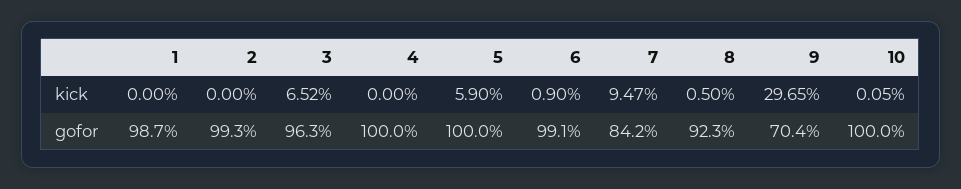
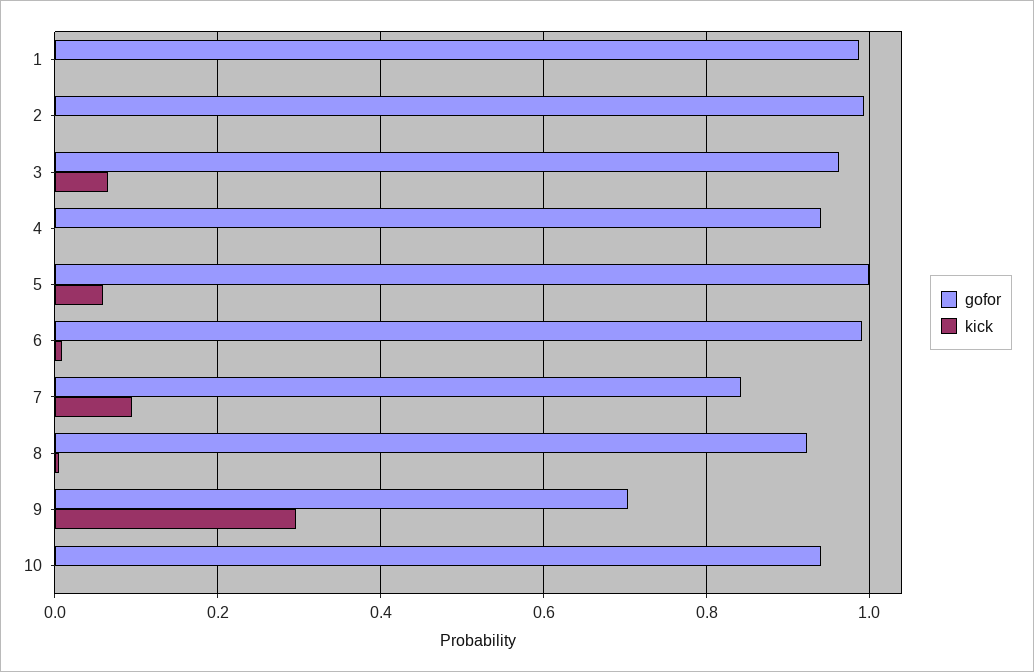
gofor, 4: 1 -> 0.94
gofor, 10: 1 -> 0.94

